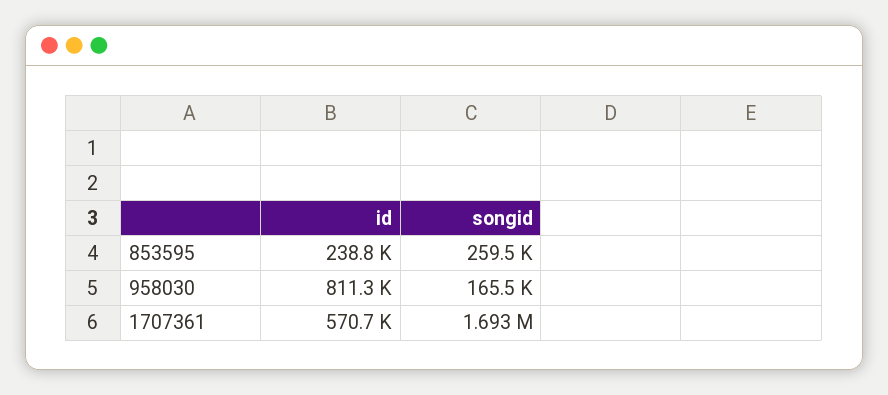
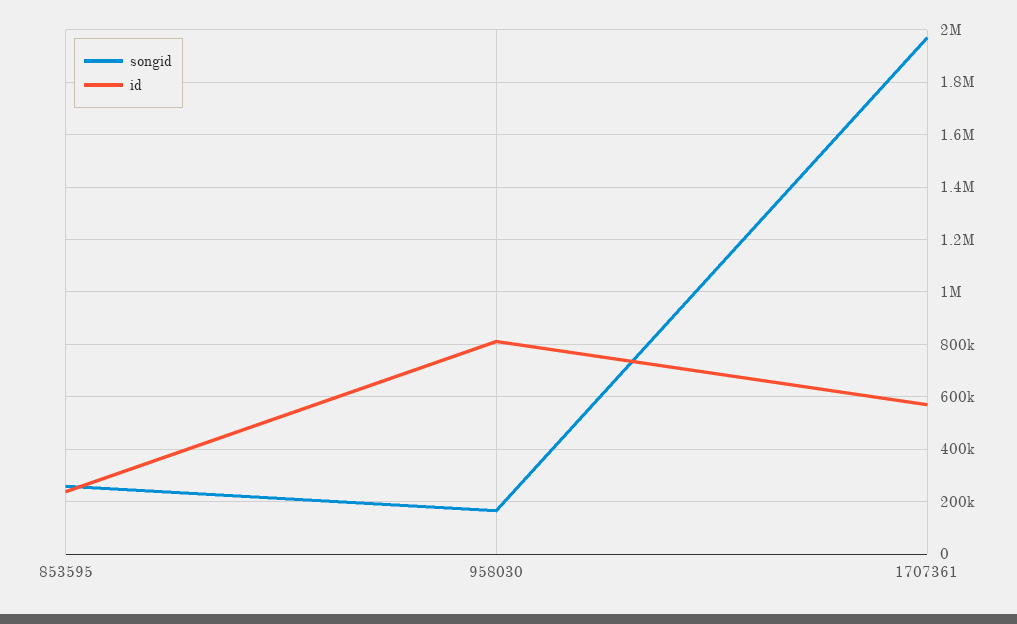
songid, 1707361: 1693000 -> 1975000

